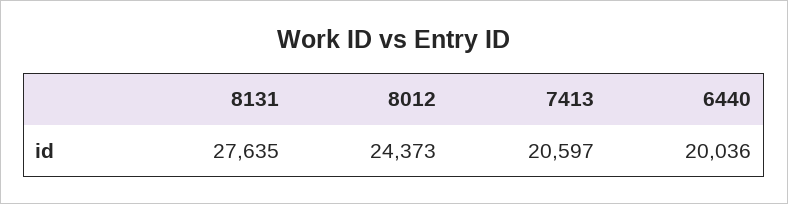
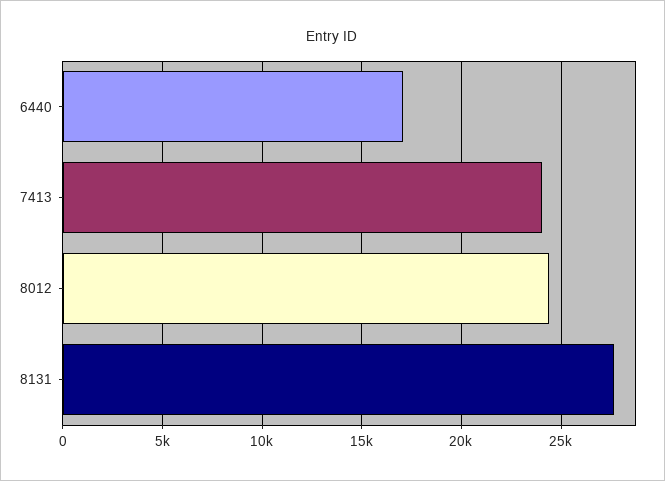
7413: 20597 -> 24000
6440: 20036 -> 17000

